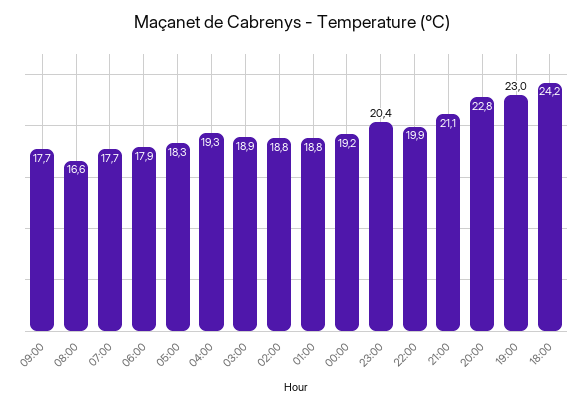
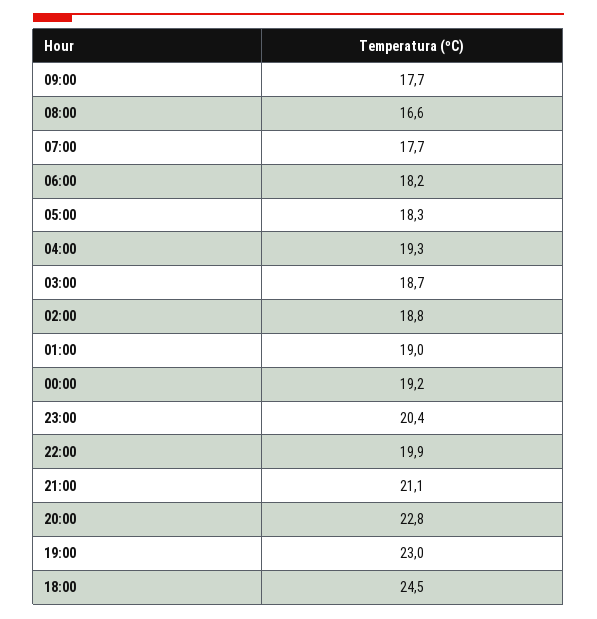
06:00: 17.9 -> 18.2
03:00: 18.9 -> 18.7
01:00: 18.8 -> 19
18:00: 24.2 -> 24.5

